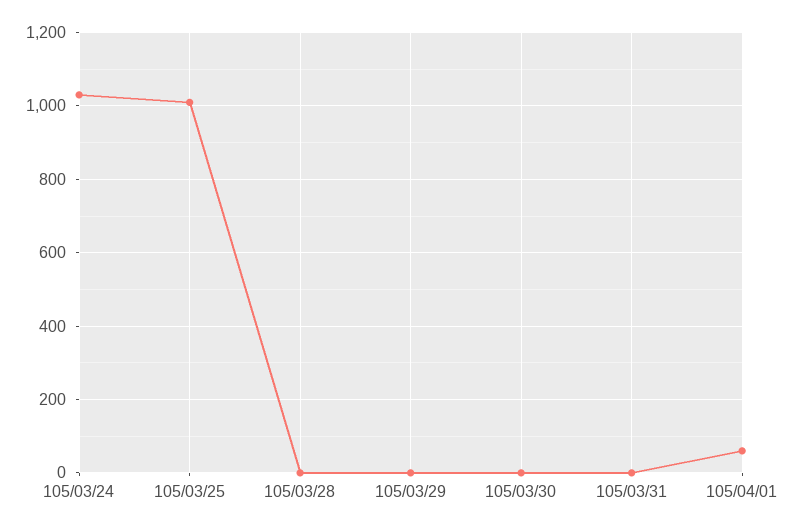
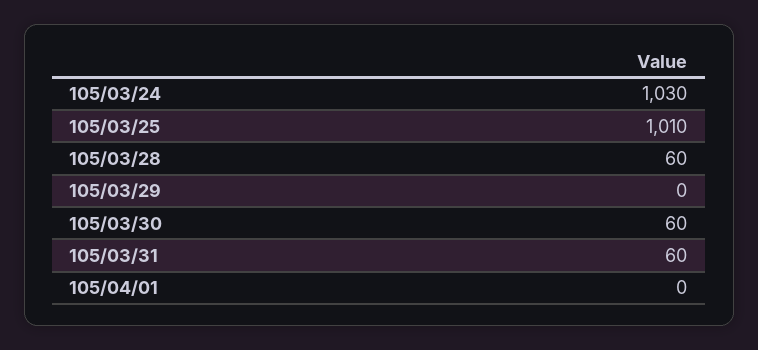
105/03/28: 0 -> 60
105/03/30: 0 -> 60
105/03/31: 0 -> 60
105/04/01: 60 -> 0

